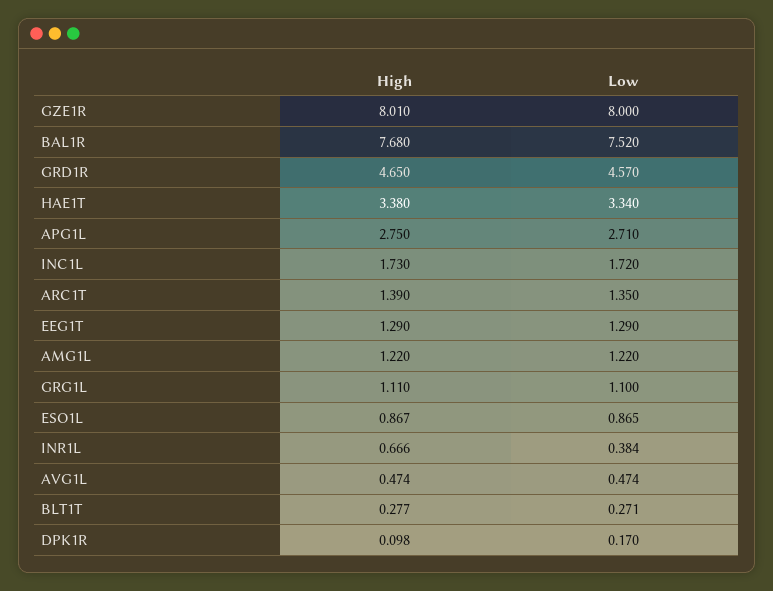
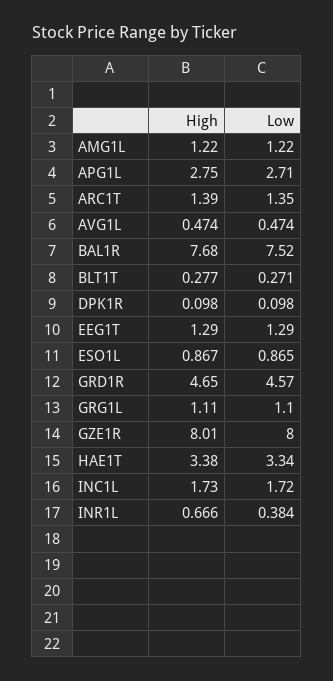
Low, DPK1R: 0.17 -> 0.098

